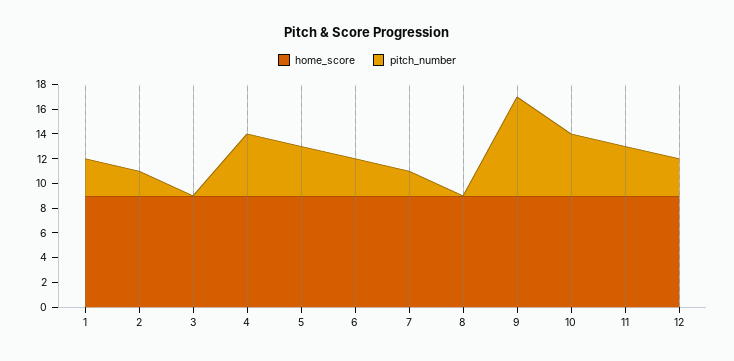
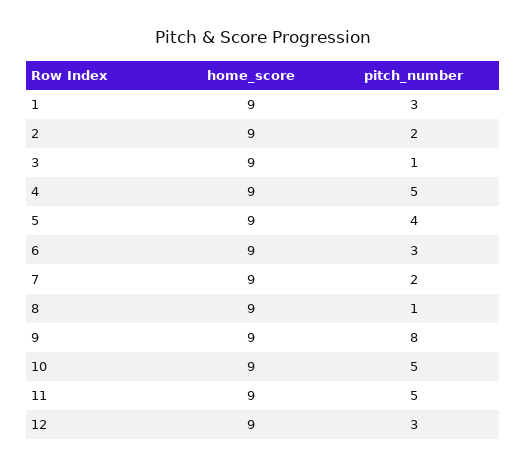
pitch_number, 3: 0 -> 1
pitch_number, 8: 0 -> 1
pitch_number, 11: 4 -> 5

